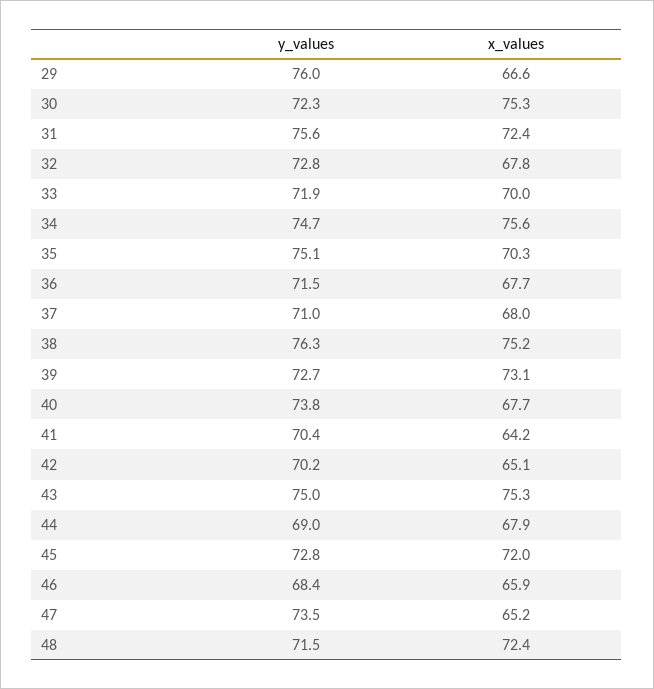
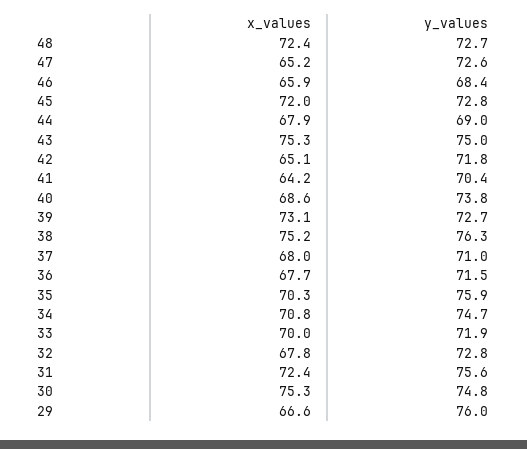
y_values, 30: 72.3 -> 74.8
x_values, 34: 75.6 -> 70.8
y_values, 35: 75.1 -> 75.9
x_values, 40: 67.7 -> 68.6
y_values, 42: 70.2 -> 71.8
y_values, 47: 73.5 -> 72.6
y_values, 48: 71.5 -> 72.7

